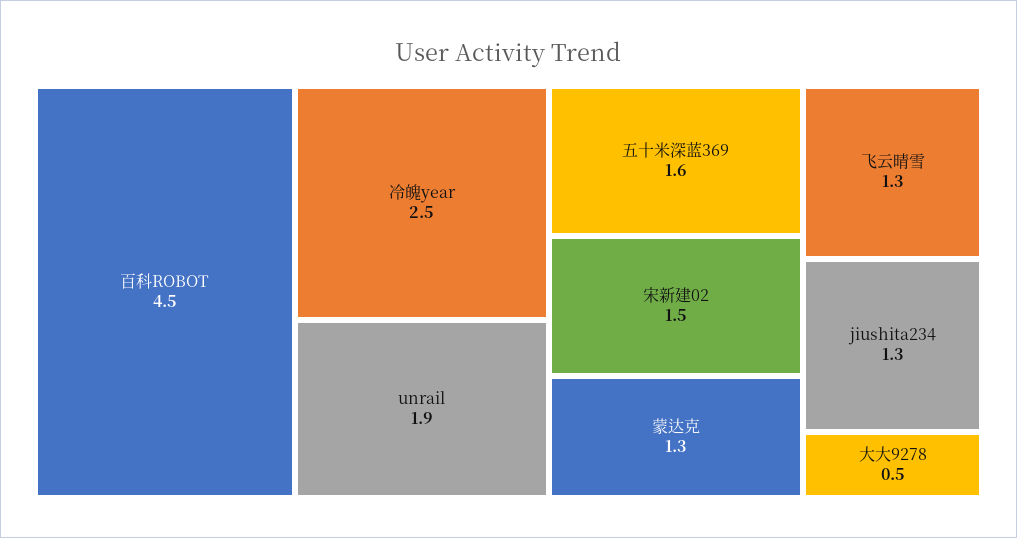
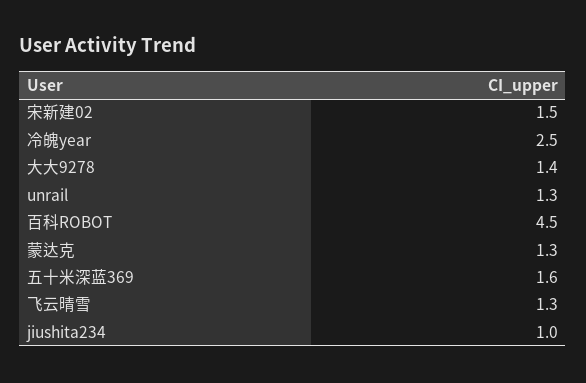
unrail: 1.9 -> 1.3
jiushita234: 1.3 -> 1
大大9278: 0.5 -> 1.4

